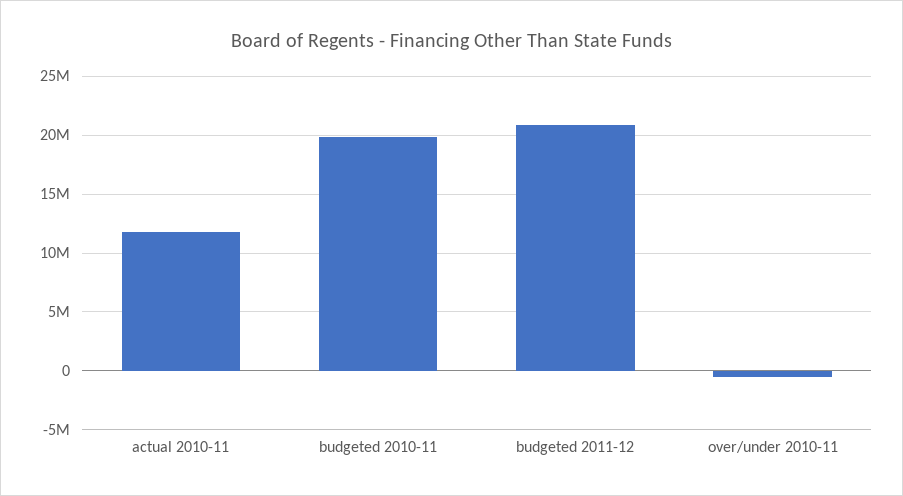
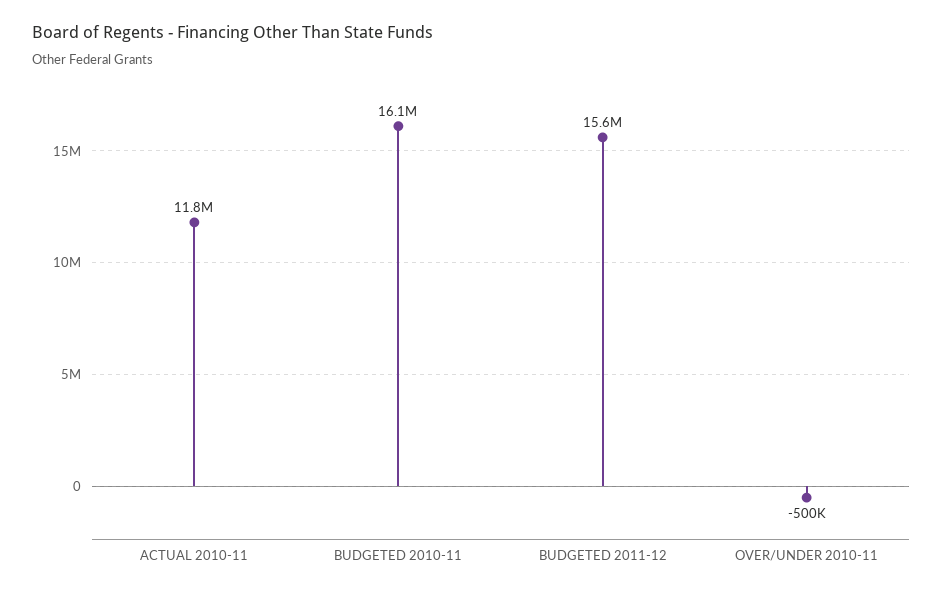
budgeted 2010-11: 20000000 -> 16100000
budgeted 2011-12: 21000000 -> 15600000

